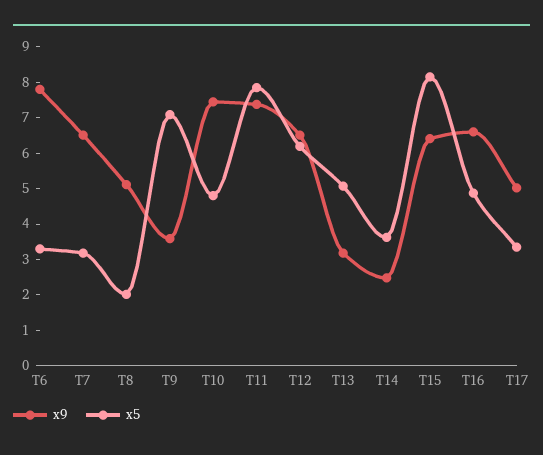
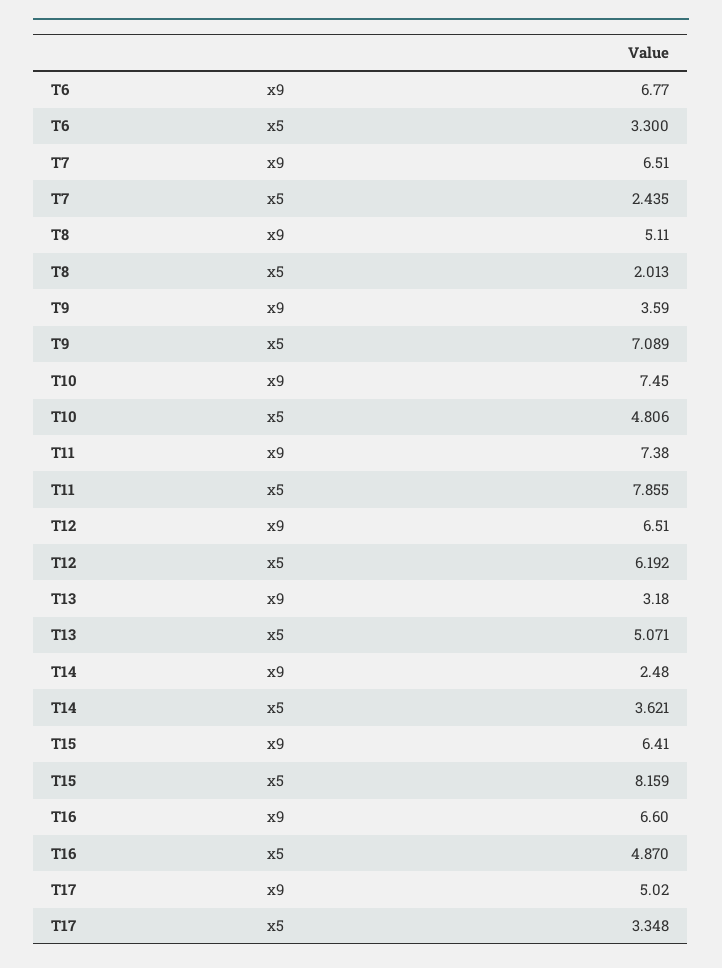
x9, T6: 7.75 -> 6.77
x5, T7: 3.25 -> 2.435

